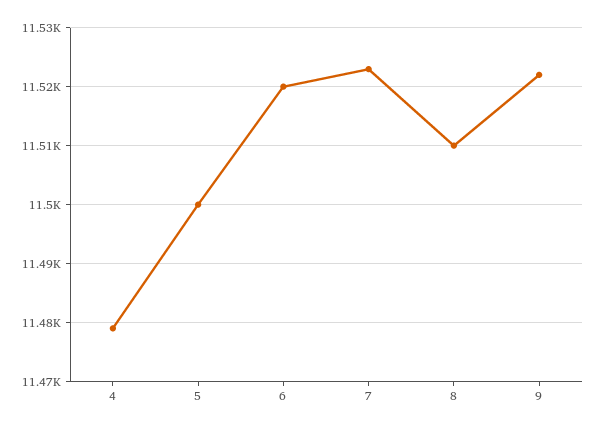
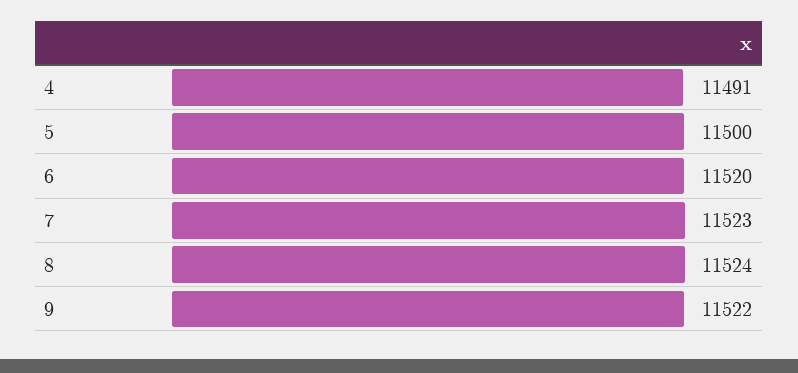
4: 11480 -> 11491
8: 11510 -> 11524

